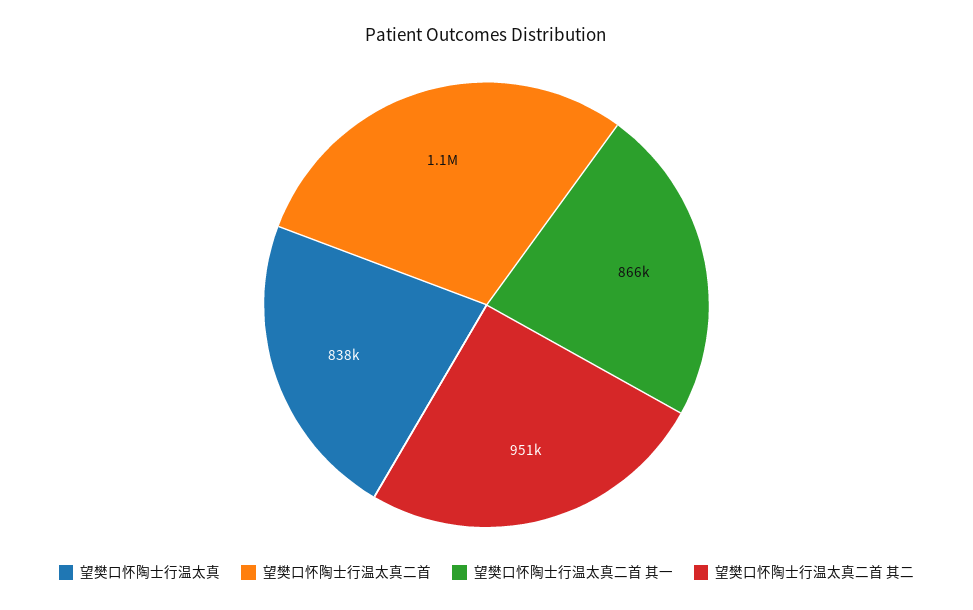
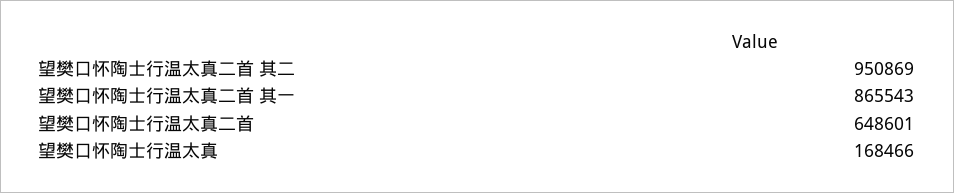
望樊口怀陶士行温太真: 838000 -> 168466
望樊口怀陶士行温太真二首: 1100000 -> 648601

